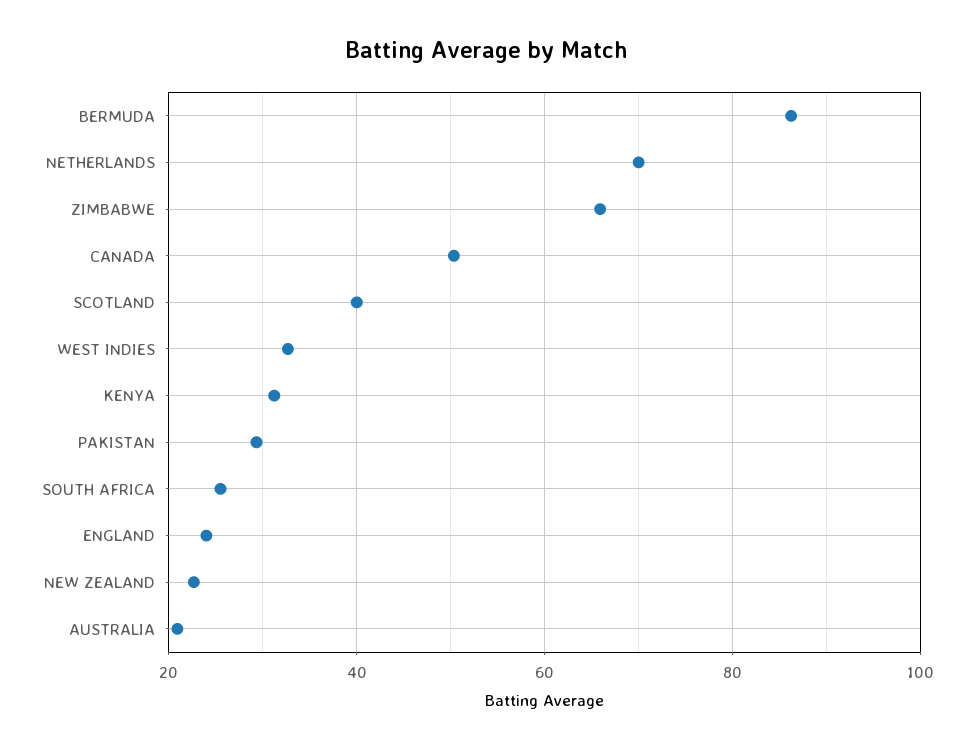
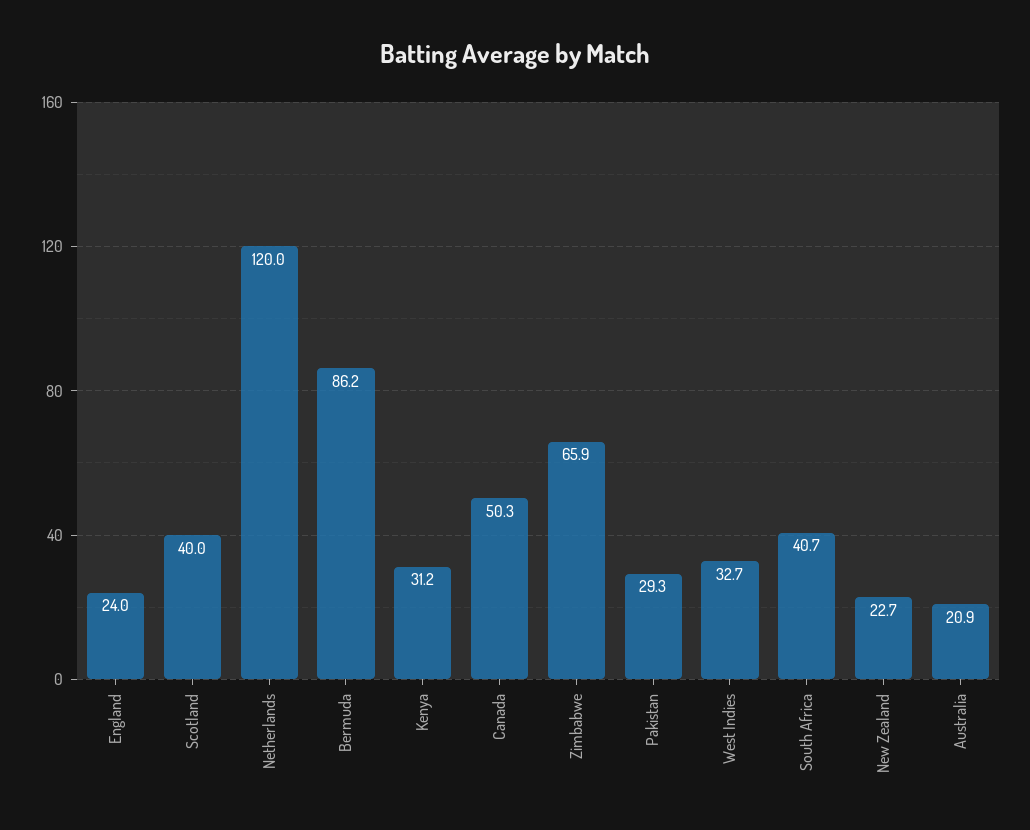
NETHERLANDS: 70 -> 120
SOUTH AFRICA: 26 -> 40.7

